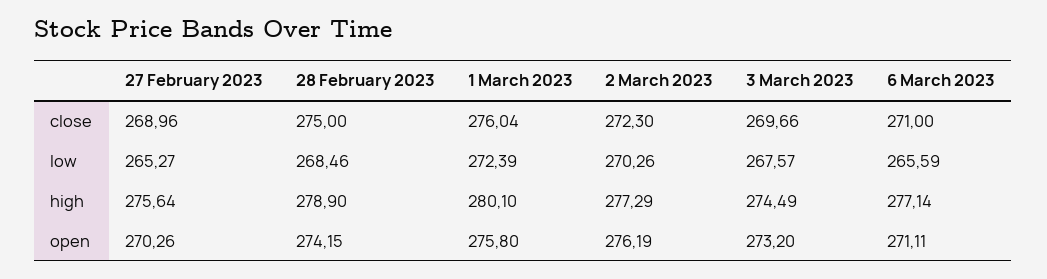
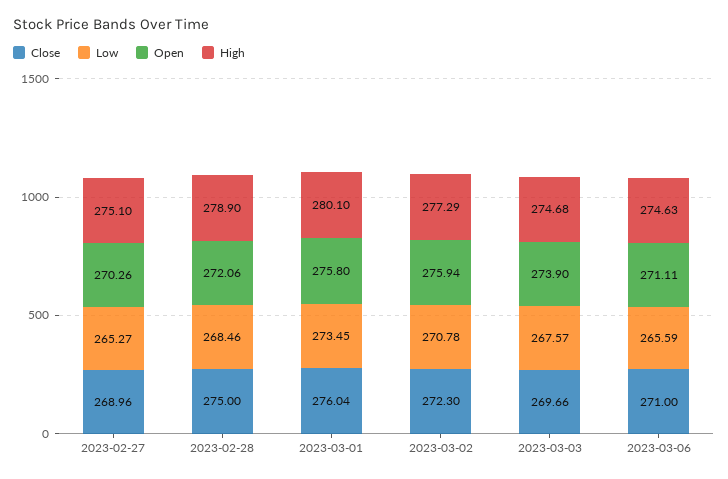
low, 1 March 2023: 272.39 -> 273.45
low, 2 March 2023: 270.26 -> 270.78
high, 27 February 2023: 275.64 -> 275.1
high, 3 March 2023: 274.49 -> 274.68
high, 6 March 2023: 277.14 -> 274.63
open, 28 February 2023: 274.15 -> 272.06
open, 2 March 2023: 276.19 -> 275.94
open, 3 March 2023: 273.2 -> 273.9

